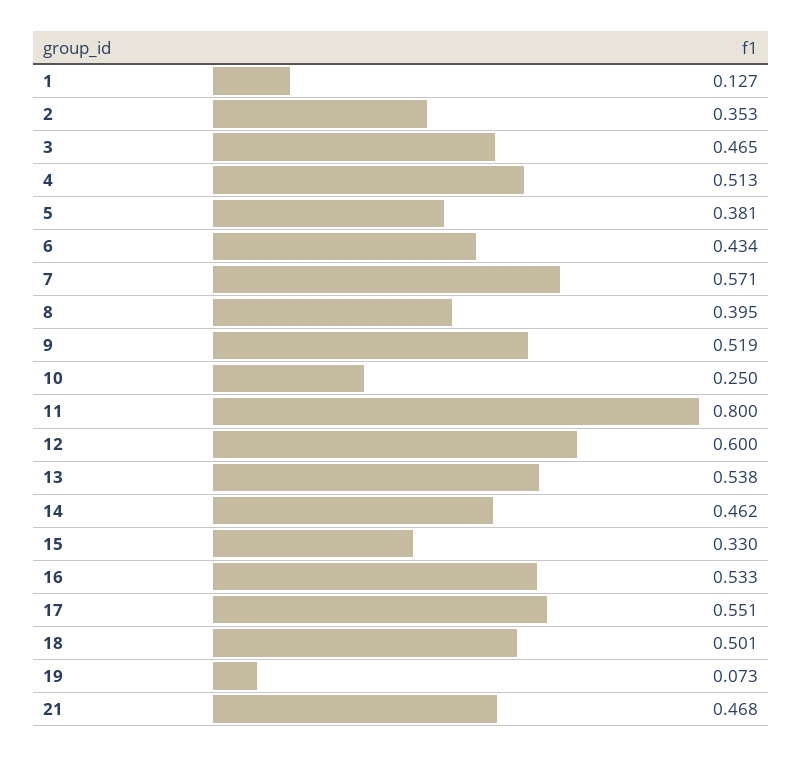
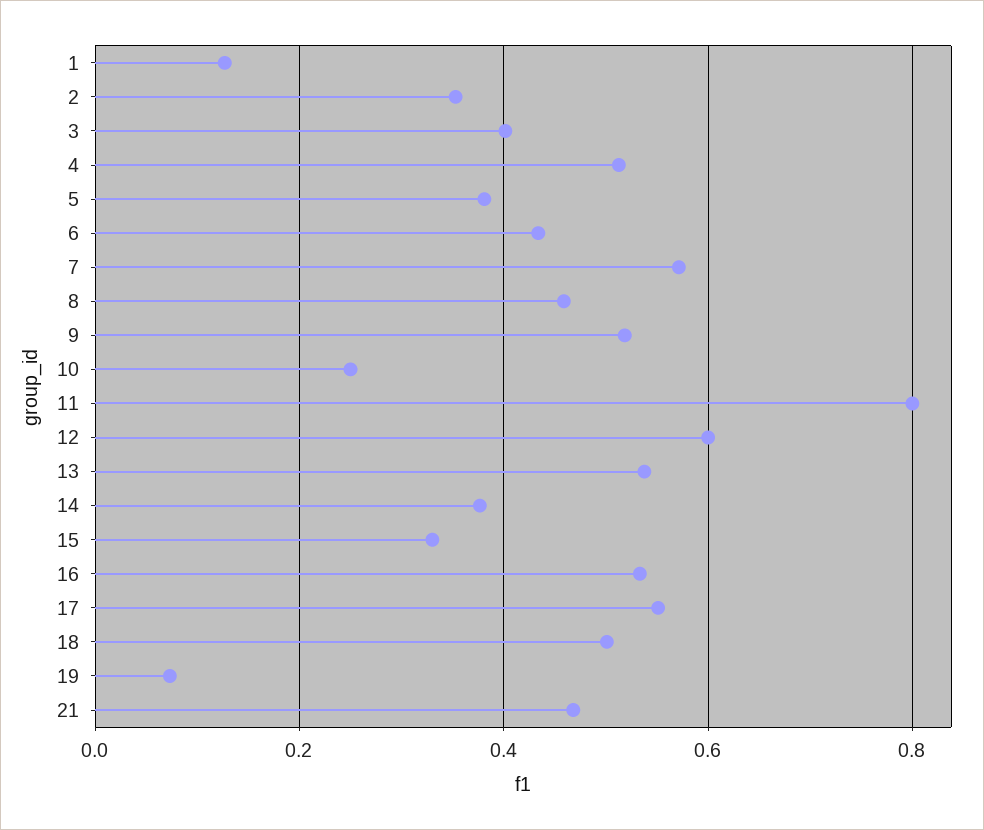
3: 0.465 -> 0.4
8: 0.395 -> 0.46
14: 0.462 -> 0.38

